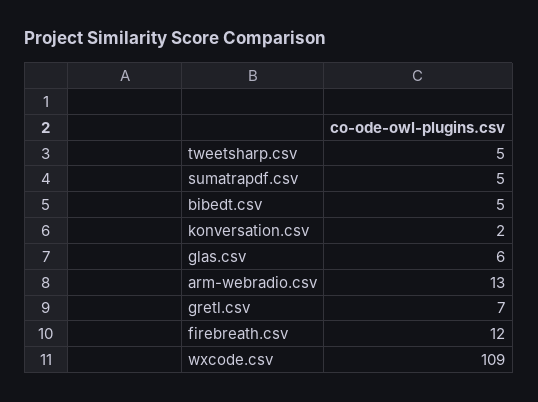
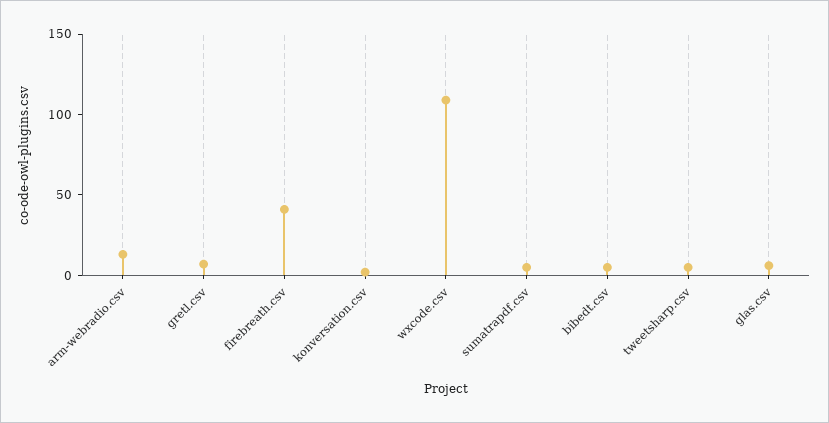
firebreath.csv: 12 -> 40

